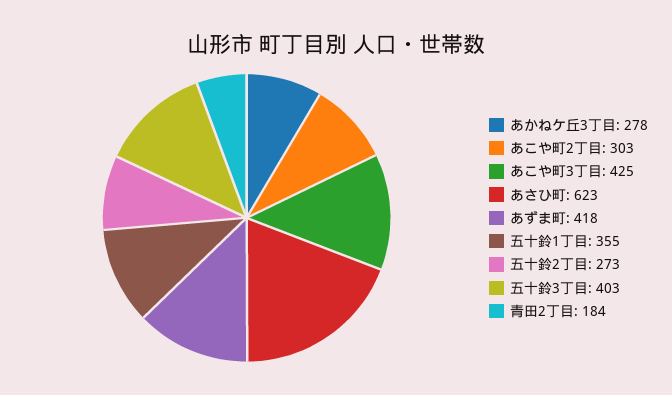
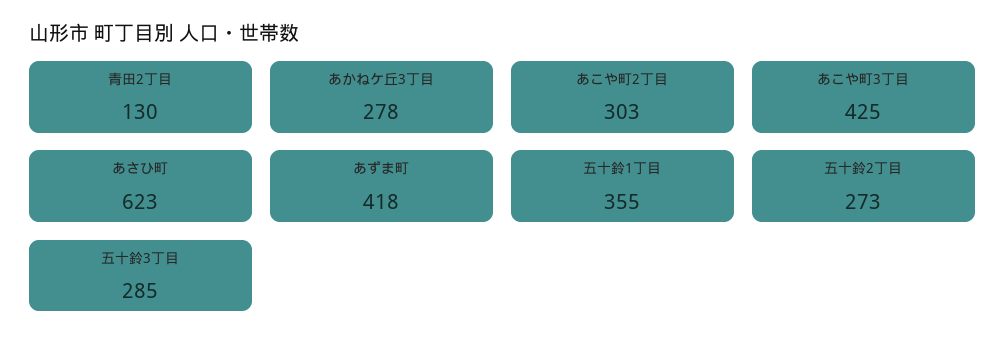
五十鈴3丁目: 403 -> 285
青田2丁目: 184 -> 130

